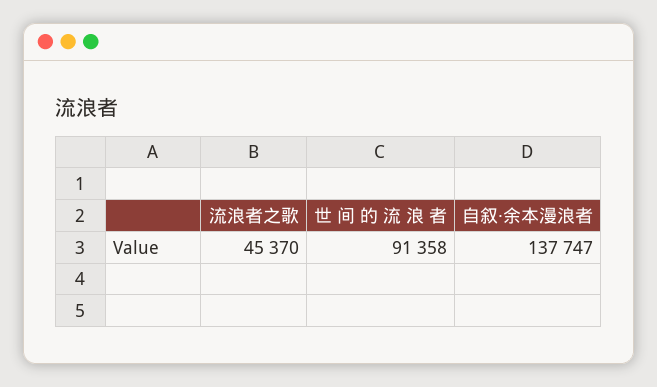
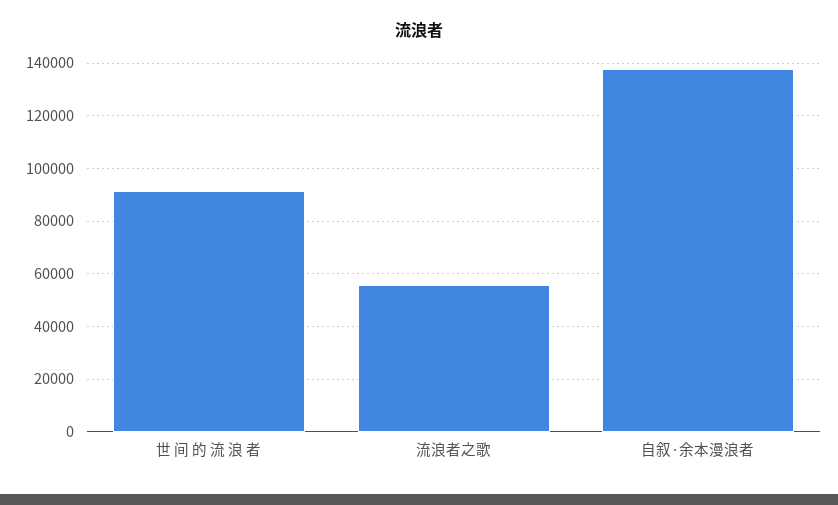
流浪者之歌: 45370 -> 55000

